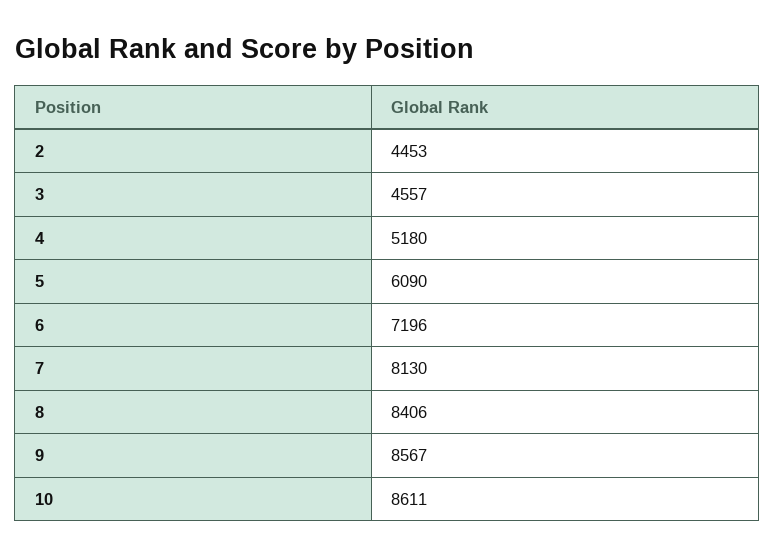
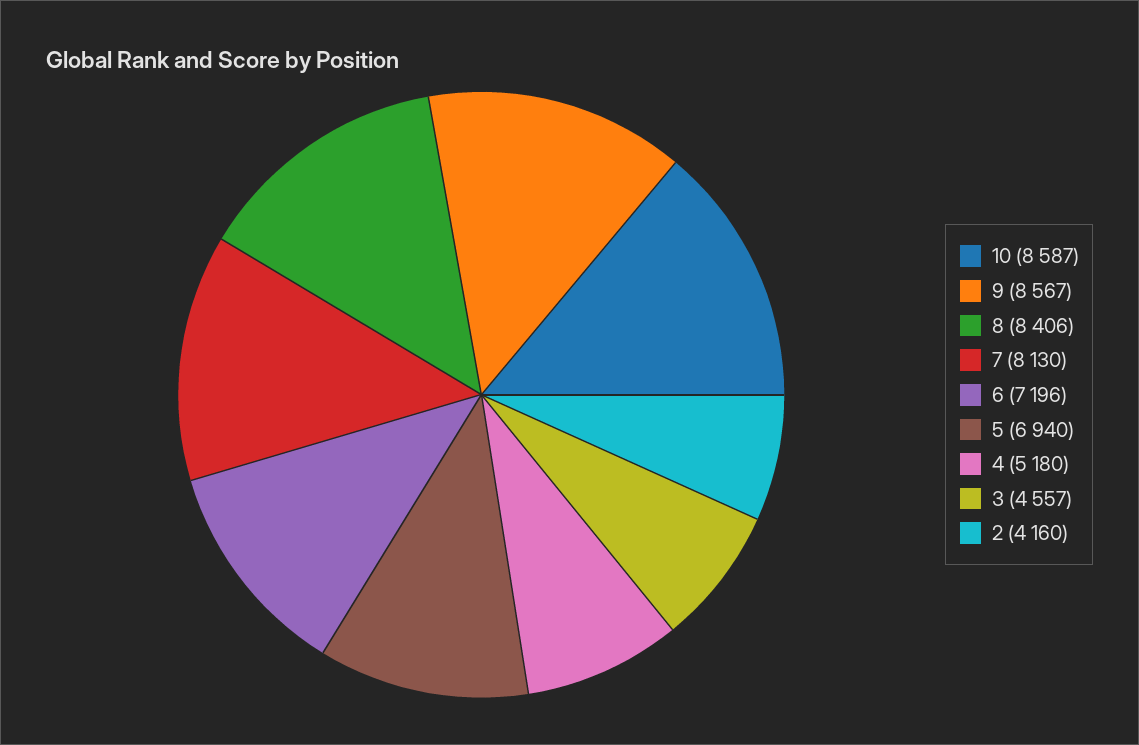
2: 4453 -> 4160
5: 6090 -> 6940
10: 8611 -> 8587

